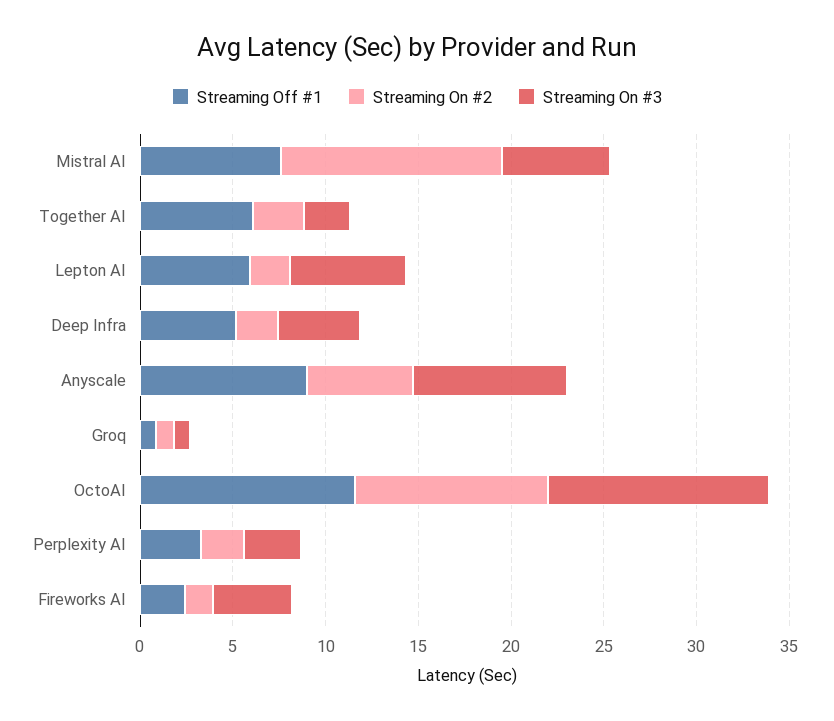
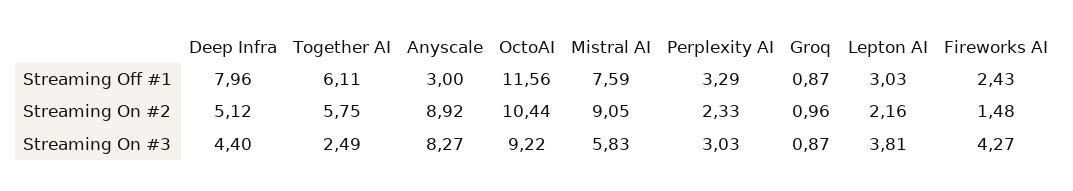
Streaming On #2, Mistral AI: 12 -> 9.05
Streaming On #2, Together AI: 3 -> 5.75
Streaming Off #1, Lepton AI: 6 -> 3.03
Streaming On #3, Lepton AI: 6 -> 3.81
Streaming Off #1, Deep Infra: 5 -> 7.96
Streaming On #2, Deep Infra: 2 -> 5.12
Streaming Off #1, Anyscale: 9 -> 3
Streaming On #2, Anyscale: 6 -> 8.92
Streaming On #3, OctoAI: 12 -> 9.22

